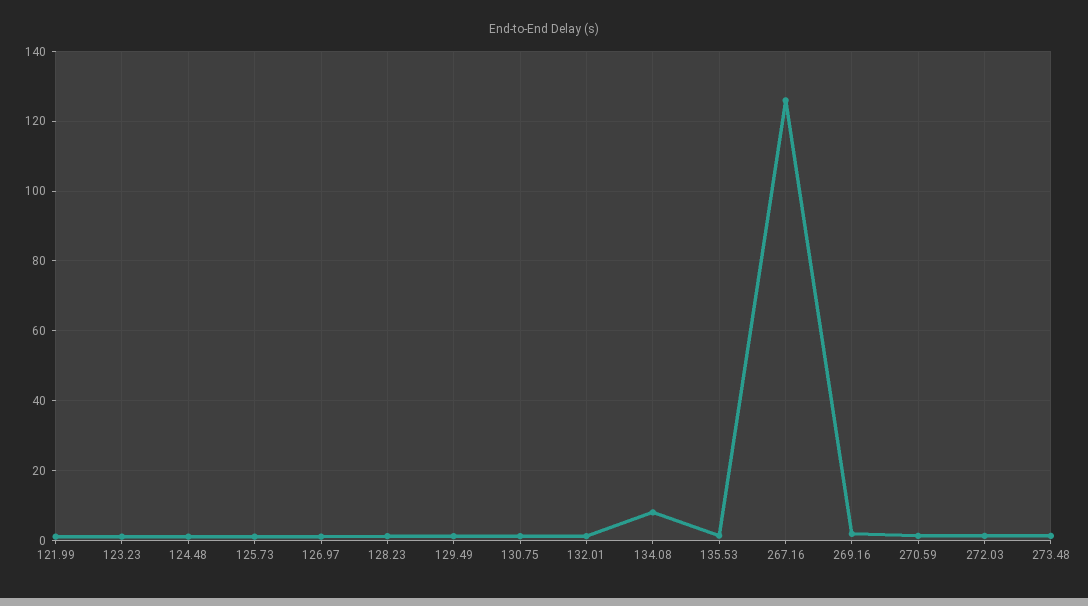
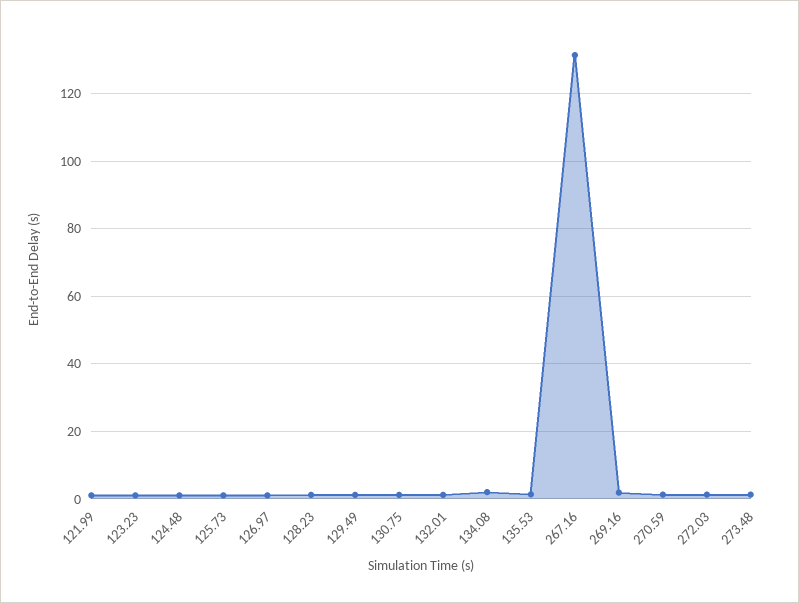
134.08: 8 -> 2
267.16: 126 -> 132

